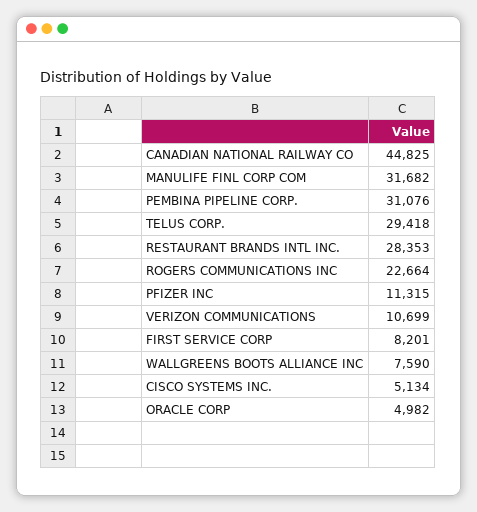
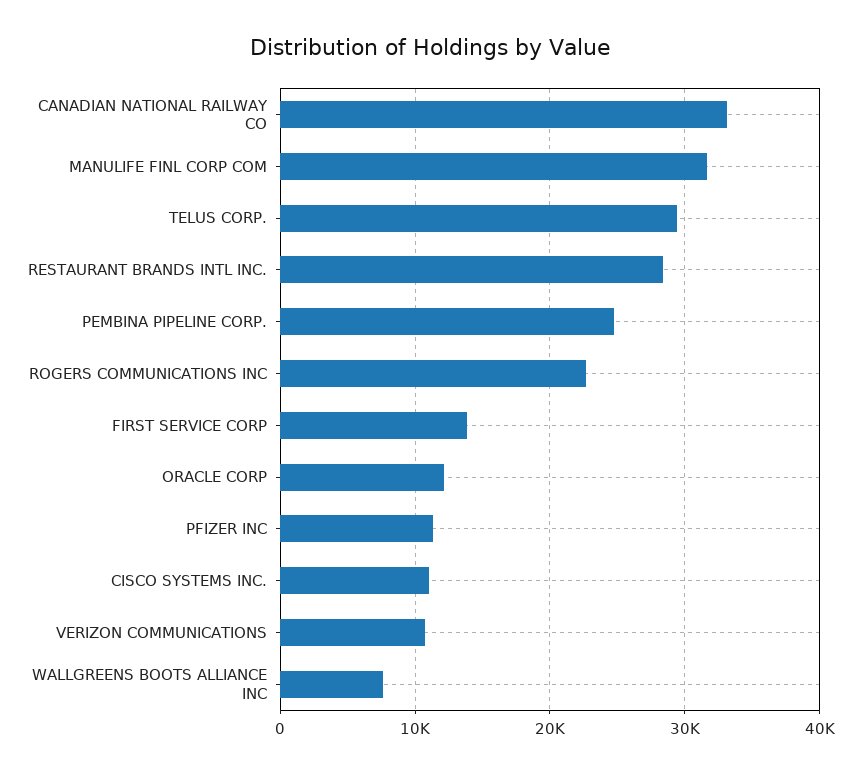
CANADIAN NATIONAL RAILWAY CO: 44825 -> 33000
PEMBINA PIPELINE CORP.: 31076 -> 25000
FIRST SERVICE CORP: 8201 -> 14000
CISCO SYSTEMS INC.: 5134 -> 11000
ORACLE CORP: 4982 -> 12000

